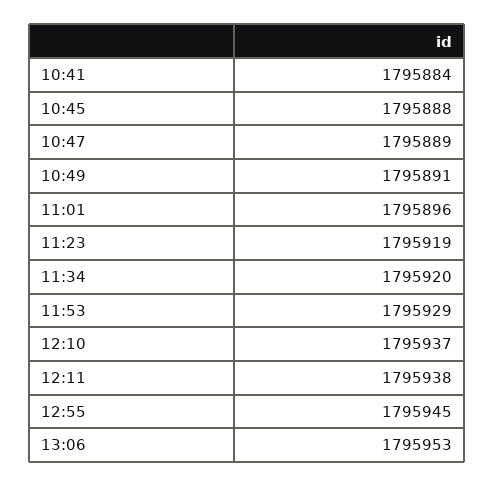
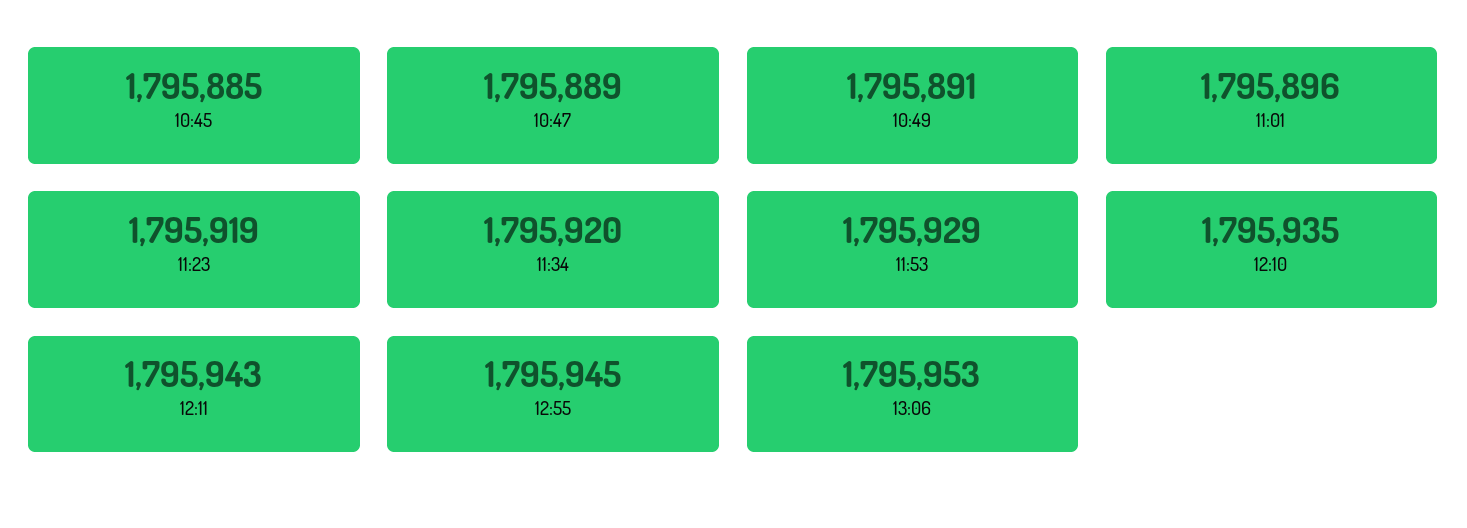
10:41: 1795884 -> none
10:45: 1795888 -> 1795885
12:10: 1795937 -> 1795935
12:11: 1795938 -> 1795943

